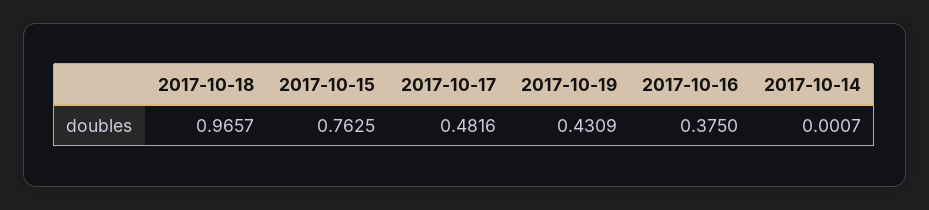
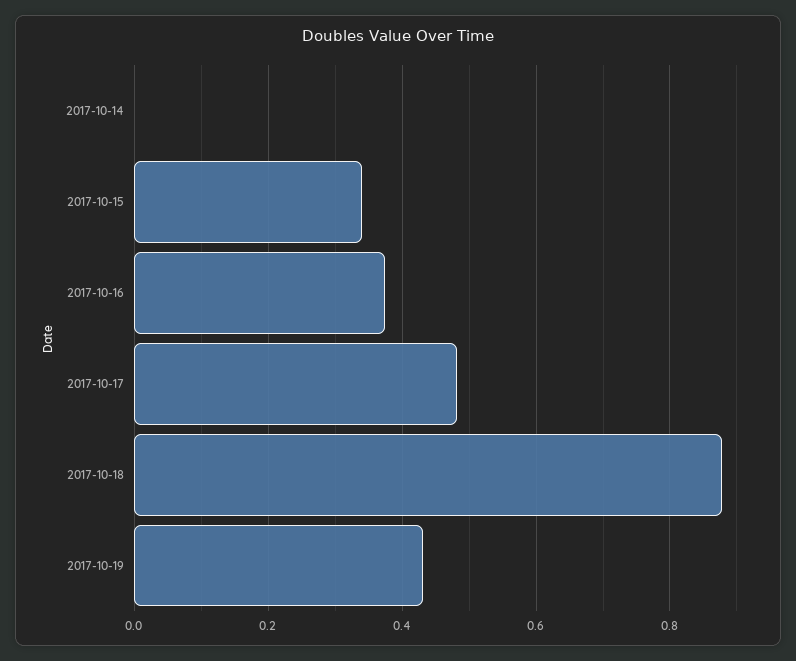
2017-10-18: 0.9657 -> 0.88
2017-10-15: 0.7625 -> 0.34

